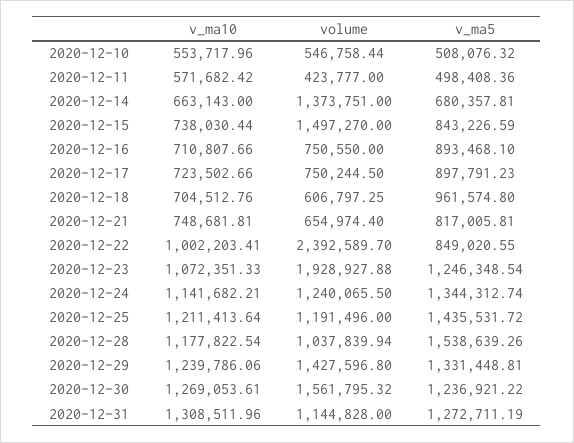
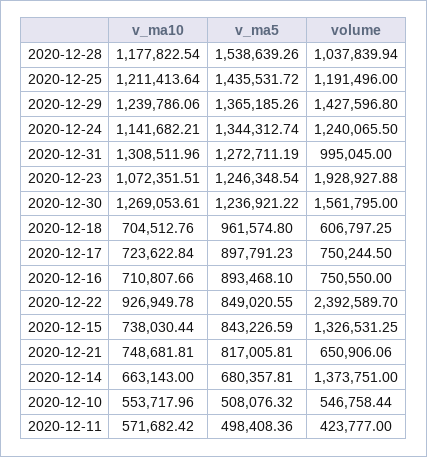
volume, 2020-12-15: 1497270 -> 1326531.25
v_ma10, 2020-12-17: 723502.66 -> 723622.84
volume, 2020-12-21: 654974.4 -> 650906.06
v_ma10, 2020-12-22: 1002203.41 -> 926949.78
v_ma10, 2020-12-23: 1072351.33 -> 1072351.51
v_ma5, 2020-12-29: 1331448.81 -> 1365185.26
volume, 2020-12-30: 1561795.32 -> 1561795
volume, 2020-12-31: 1144828 -> 995045

